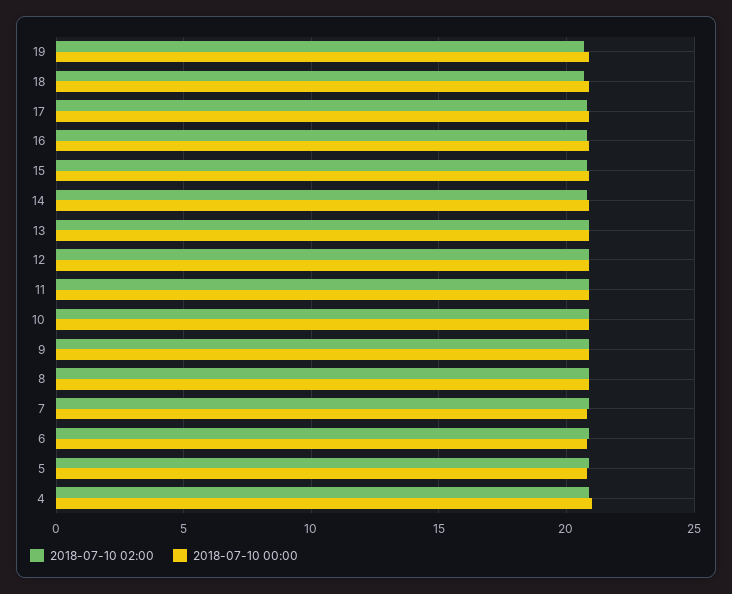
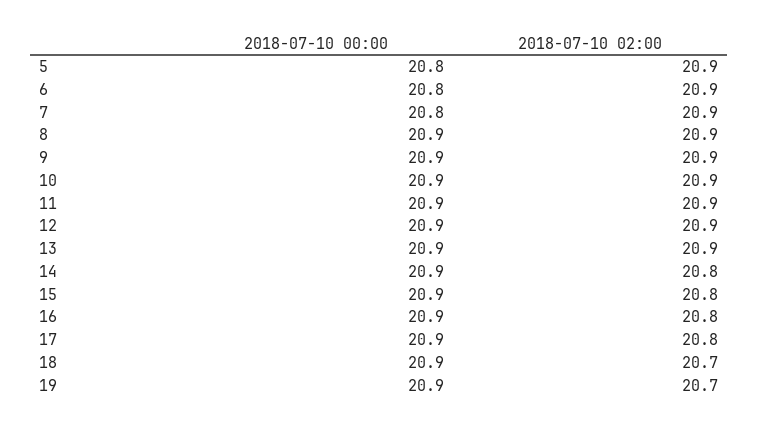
2018-07-10 02:00, 4: 21 -> none
2018-07-10 00:00, 4: 21 -> none

